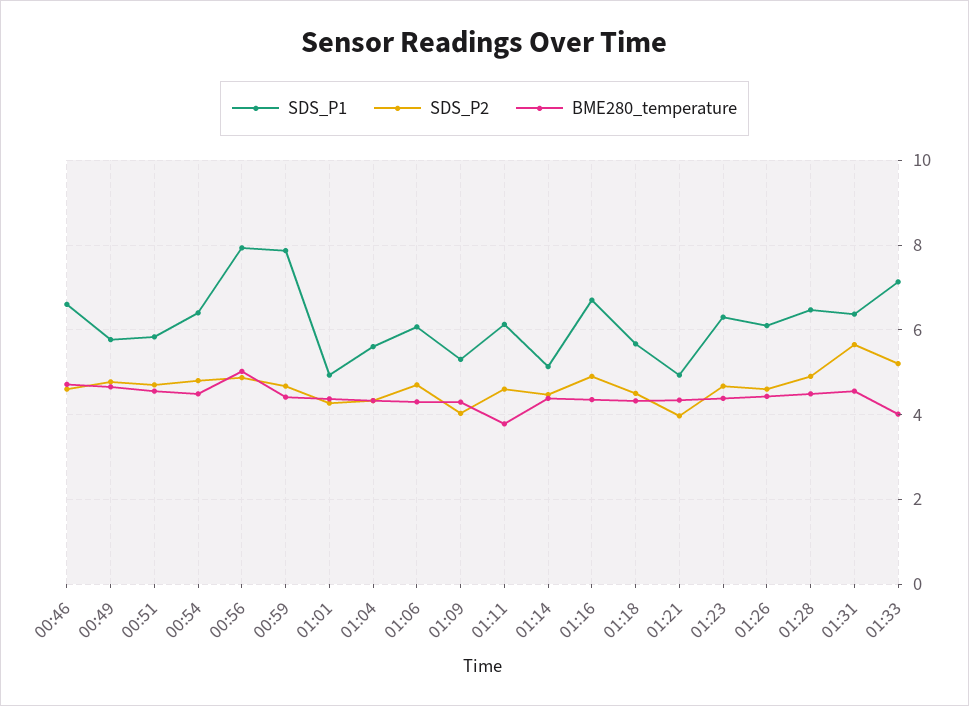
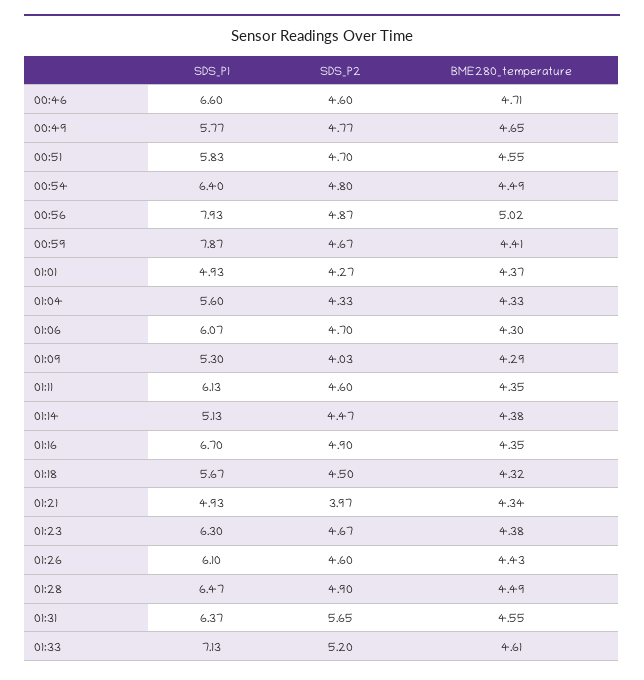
BME280_temperature, 01:11: 3.8 -> 4.35
BME280_temperature, 01:33: 4 -> 4.61

